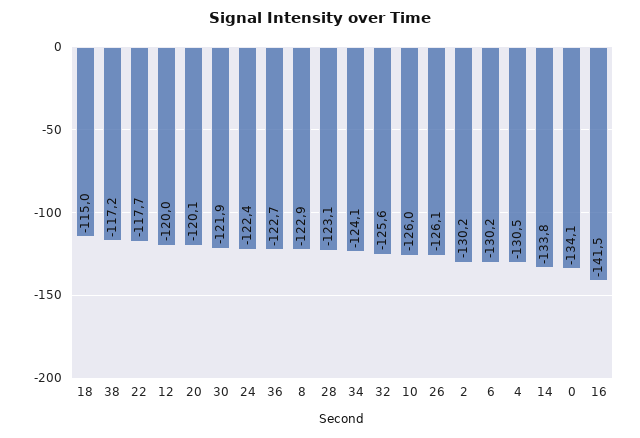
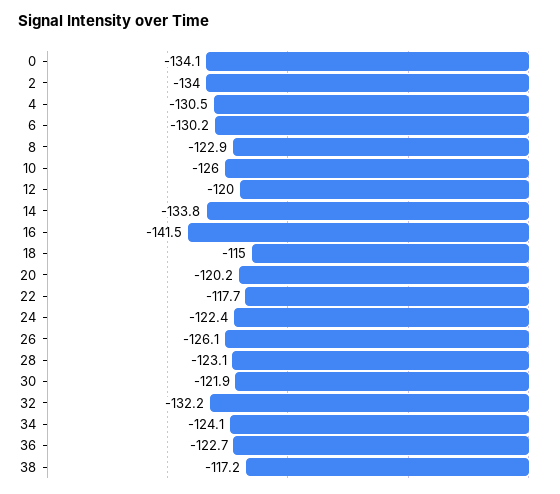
20: -120.1 -> -120.2
32: -125.6 -> -132.2
2: -130.2 -> -134

